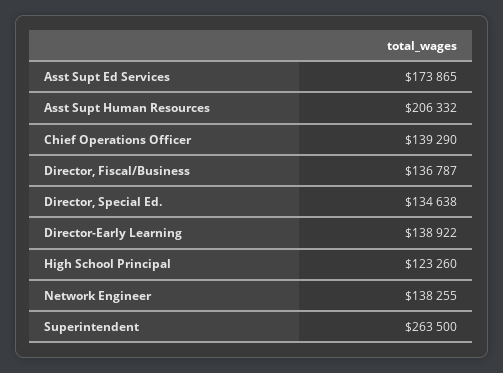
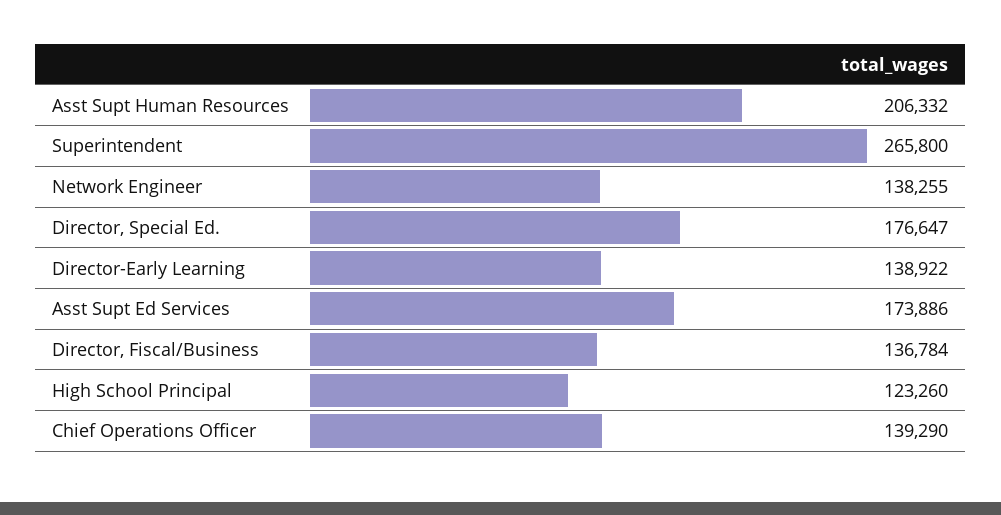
Asst Supt Ed Services: 173865 -> 173886
Director, Fiscal/Business: 136787 -> 136784
Director, Special Ed.: 134638 -> 176647
Superintendent: 263500 -> 265800

